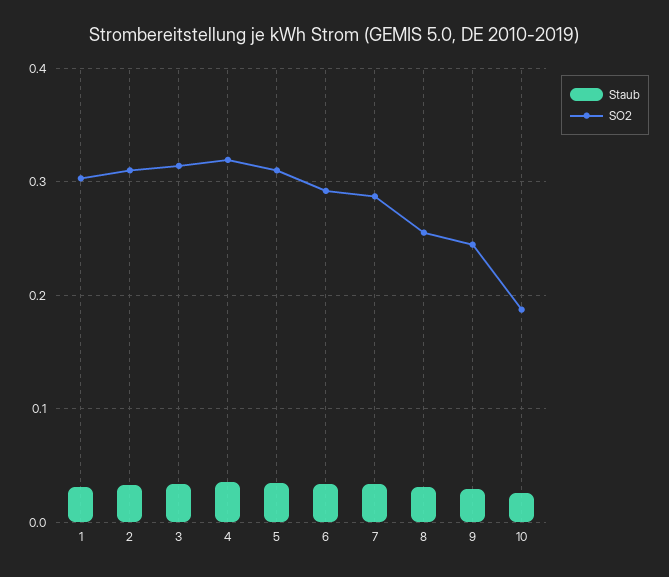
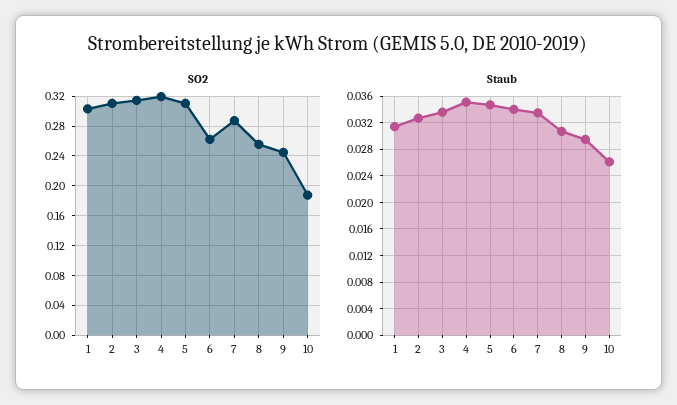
SO2, 6: 0.29 -> 0.26

